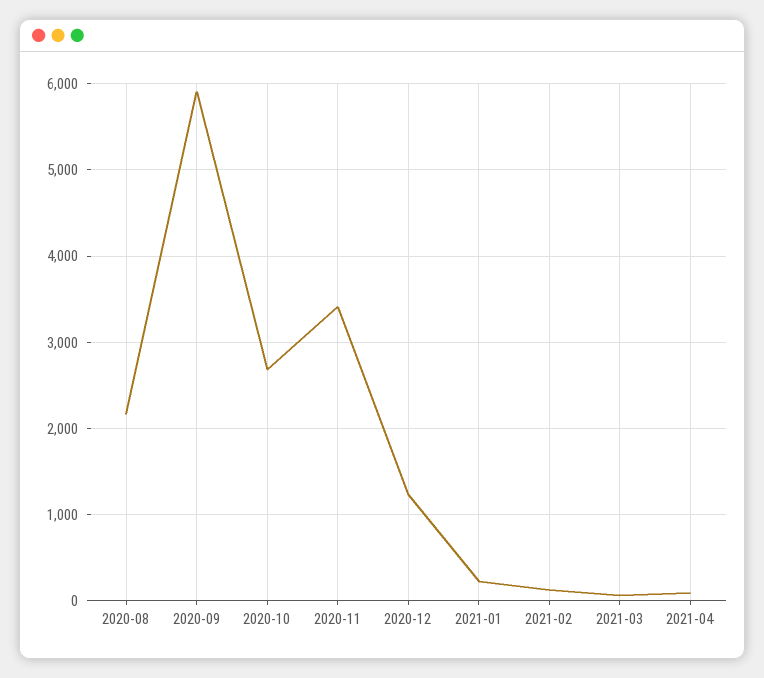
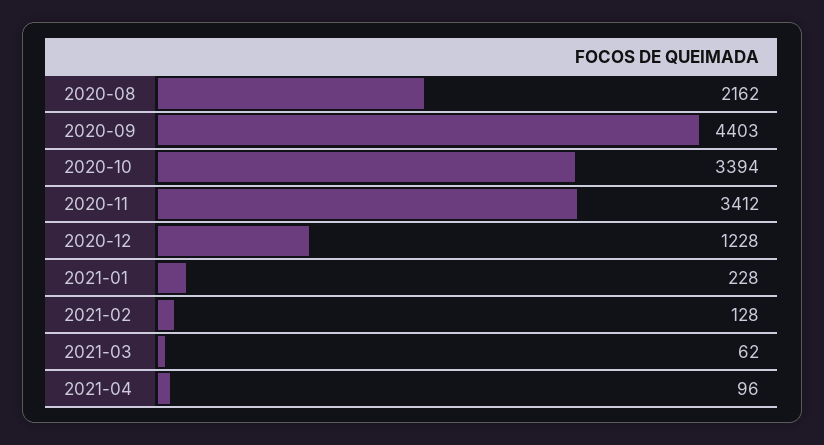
2020-09: 5900 -> 4403
2020-10: 2700 -> 3394

